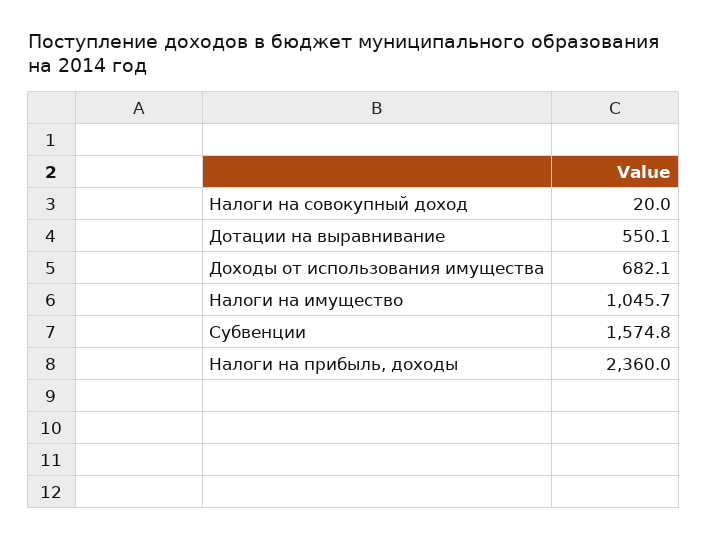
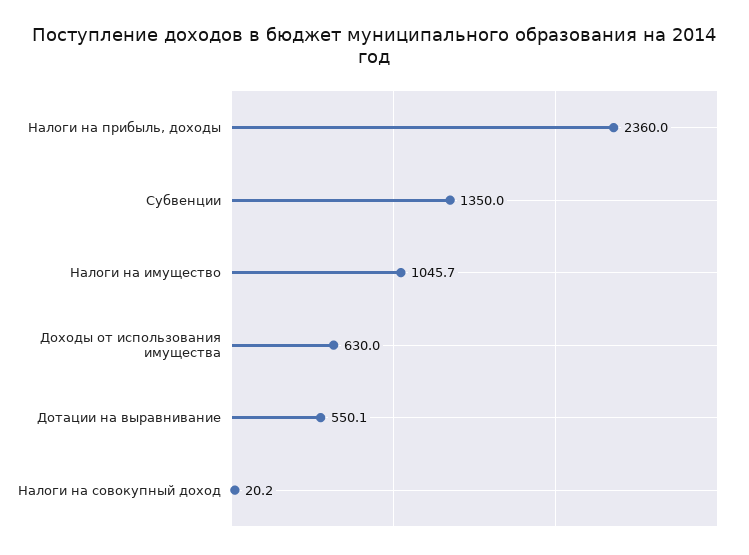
Налоги на совокупный доход: 20 -> 20.2
Доходы от использования имущества: 682.1 -> 630
Субвенции: 1574.8 -> 1350

